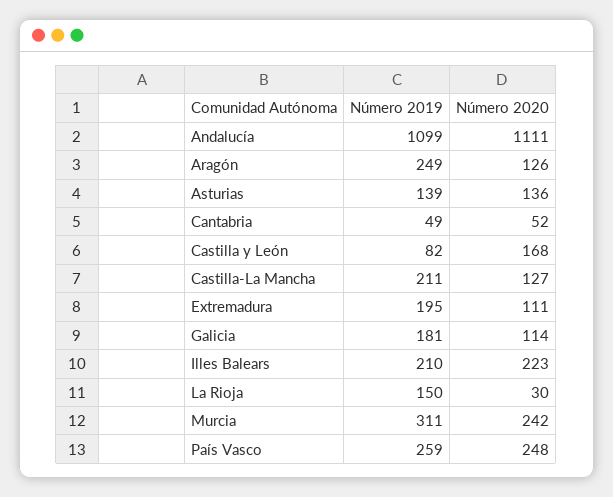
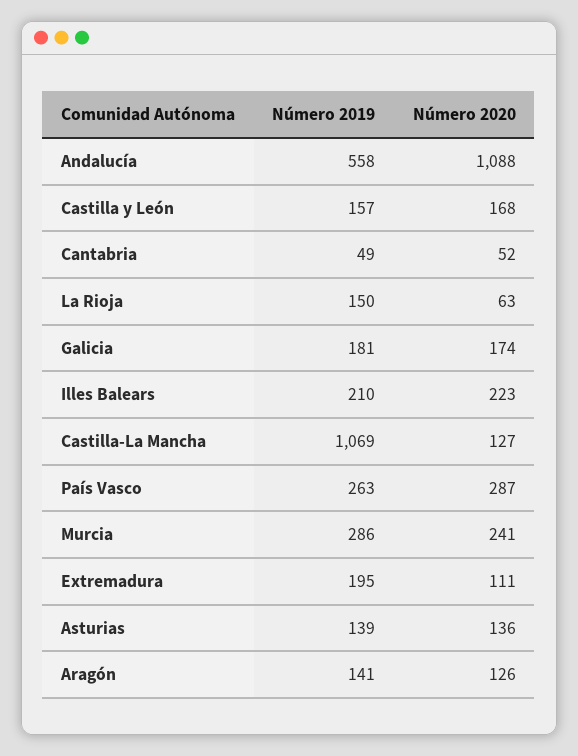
Número 2019, Andalucía: 1099 -> 558
Número 2020, Andalucía: 1111 -> 1088
Número 2019, Aragón: 249 -> 141
Número 2019, Castilla y León: 82 -> 157
Número 2019, Castilla-La Mancha: 211 -> 1069
Número 2020, Galicia: 114 -> 174
Número 2020, La Rioja: 30 -> 63
Número 2019, Murcia: 311 -> 286
Número 2020, Murcia: 242 -> 241
Número 2019, País Vasco: 259 -> 263
Número 2020, País Vasco: 248 -> 287

